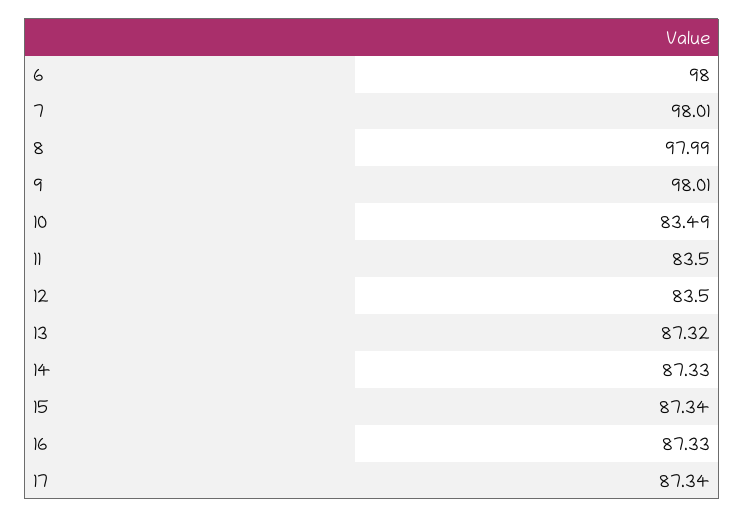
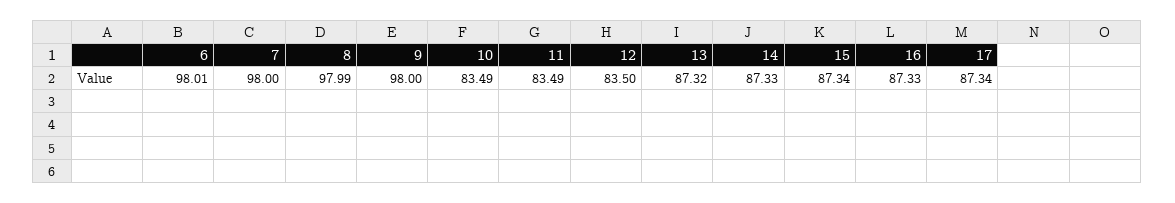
6: 98 -> 98.01
7: 98.01 -> 98
9: 98.01 -> 98
11: 83.5 -> 83.49

